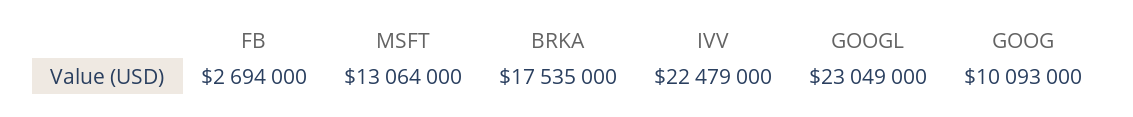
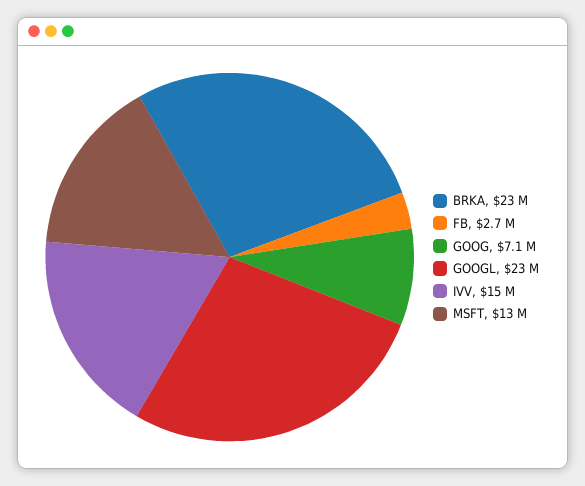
BRKA: 17535000 -> 23000000
IVV: 22479000 -> 15000000
GOOG: 10093000 -> 7100000

